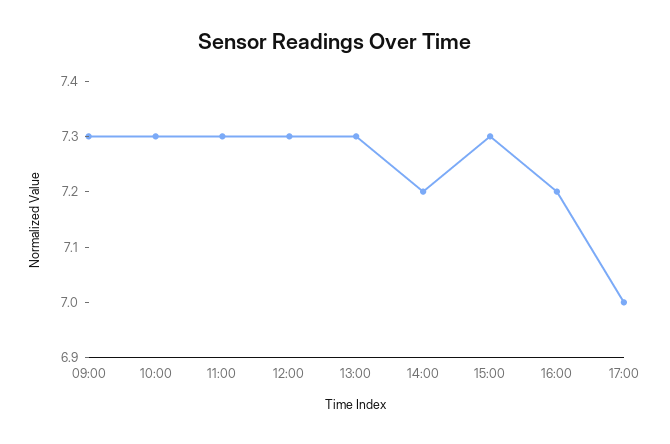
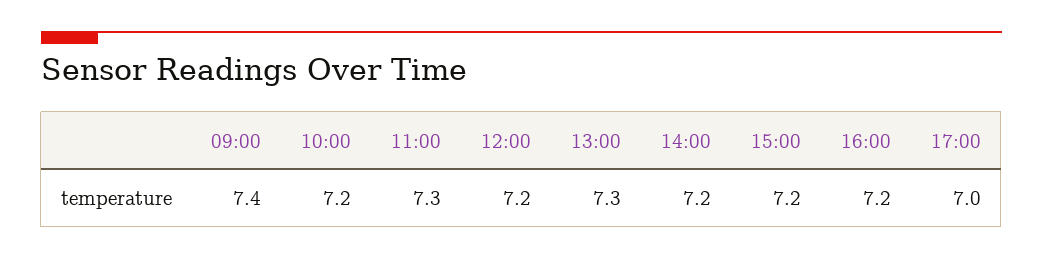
09:00: 7.3 -> 7.4
10:00: 7.3 -> 7.2
12:00: 7.3 -> 7.2
15:00: 7.3 -> 7.2

